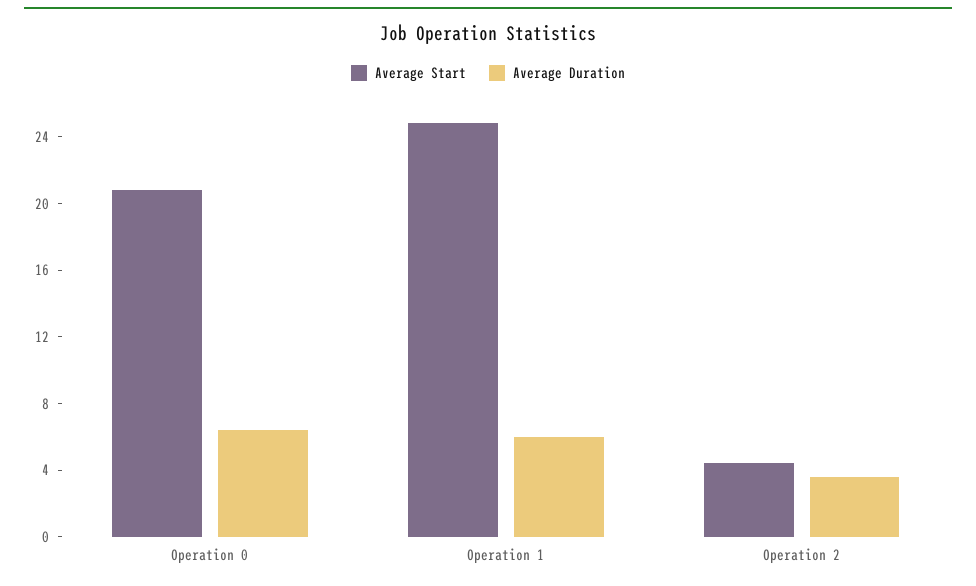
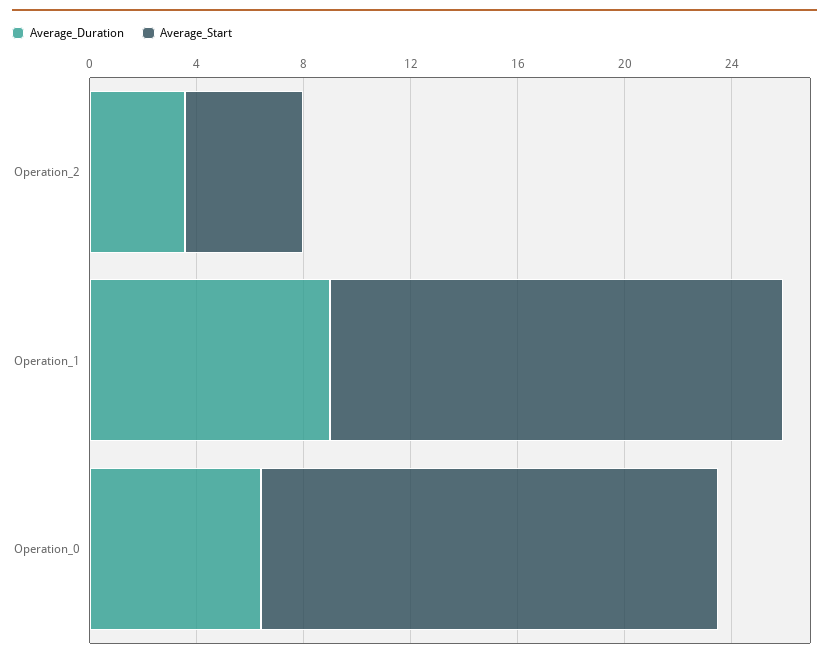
Average Start, Operation 0: 21 -> 17
Average Start, Operation 1: 25 -> 17
Average Duration, Operation 1: 6 -> 9

